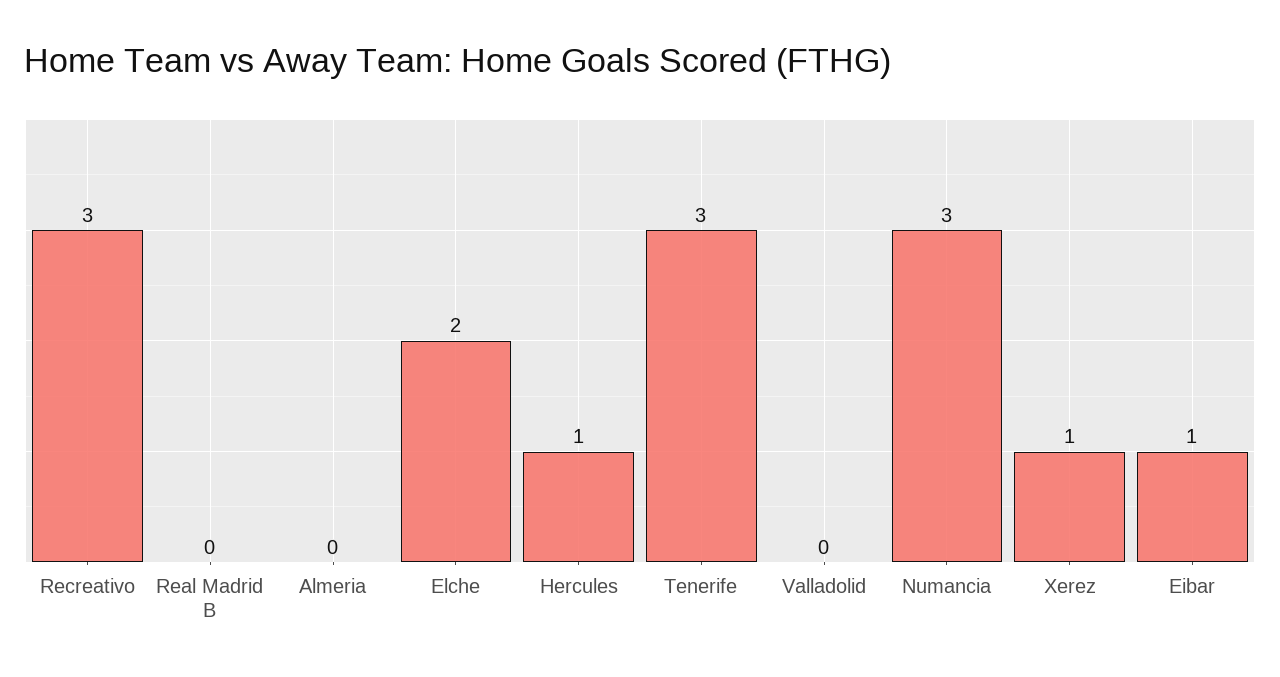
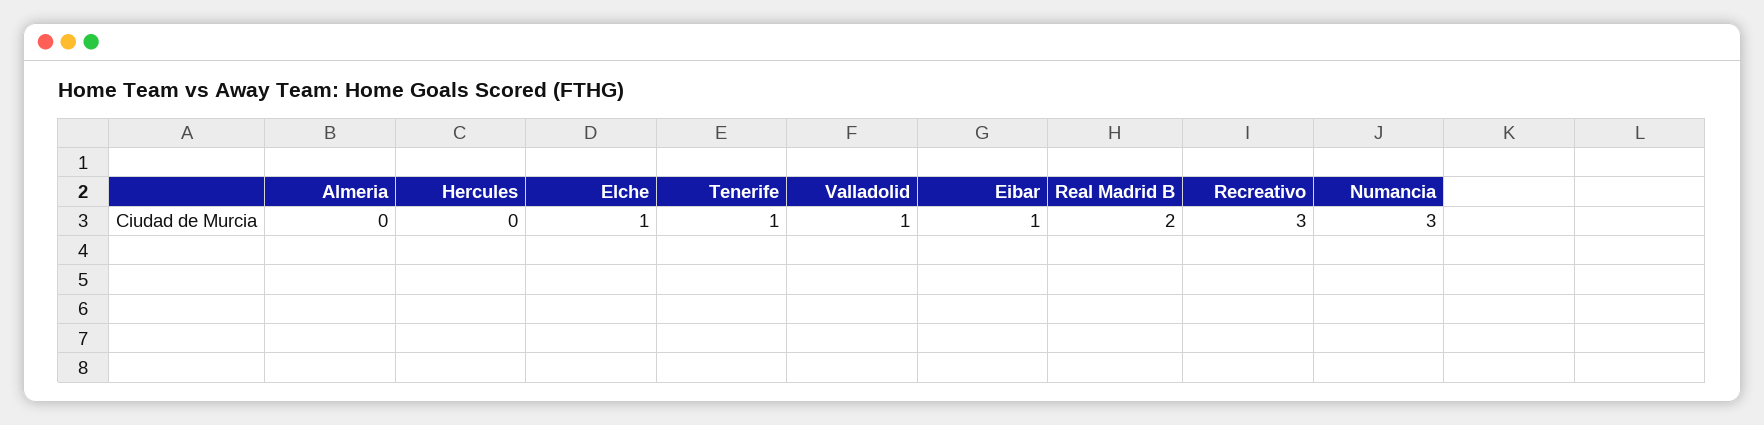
Real Madrid B: 0 -> 2
Elche: 2 -> 1
Hercules: 1 -> 0
Tenerife: 3 -> 1
Valladolid: 0 -> 1
Xerez: 1 -> none

